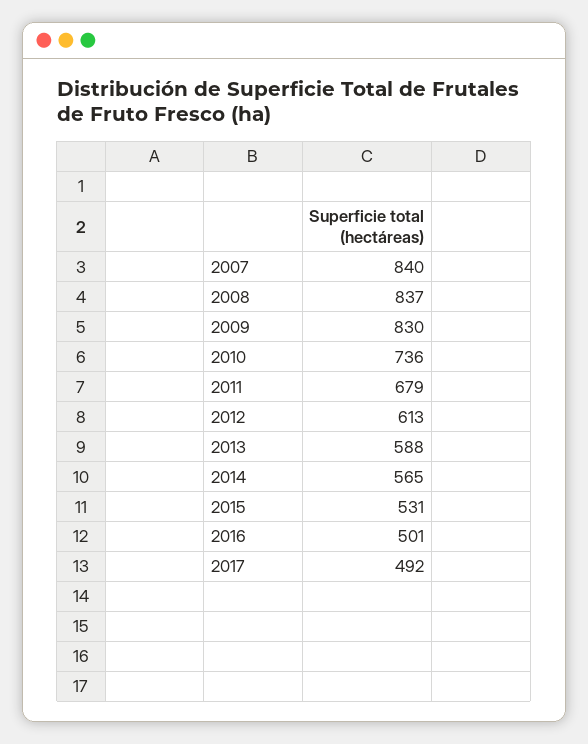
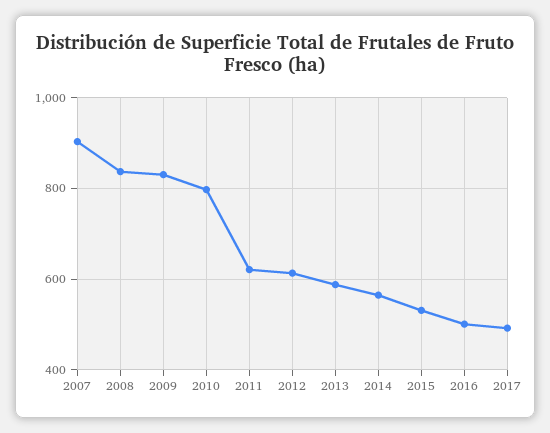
2007: 840 -> 900
2010: 736 -> 800
2011: 679 -> 620

